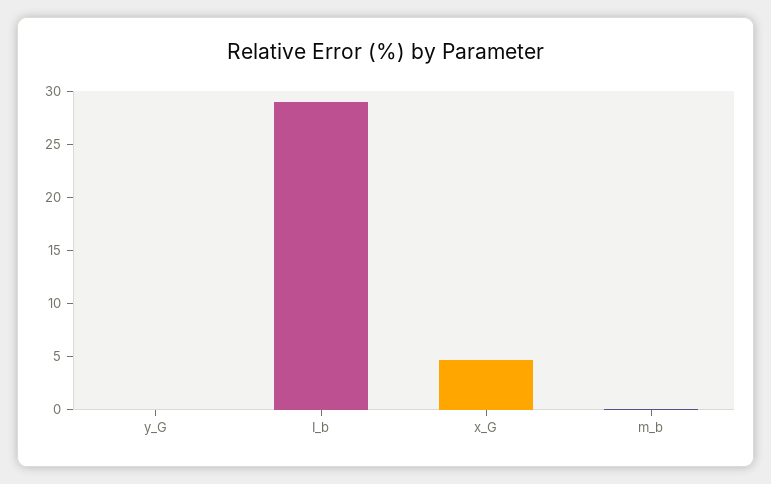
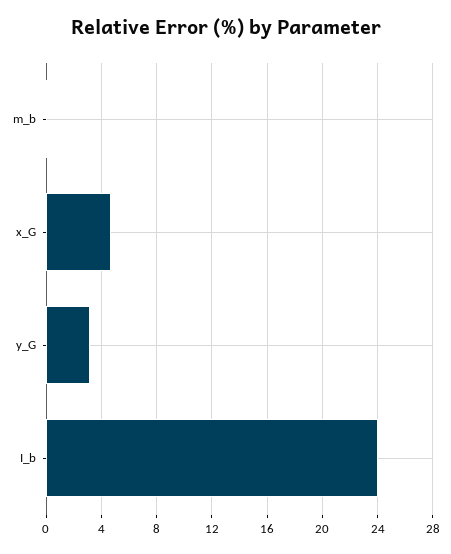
y_G: 0 -> 3
I_b: 29 -> 24

